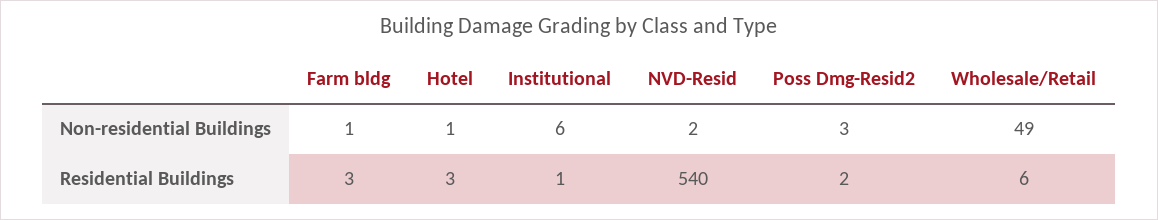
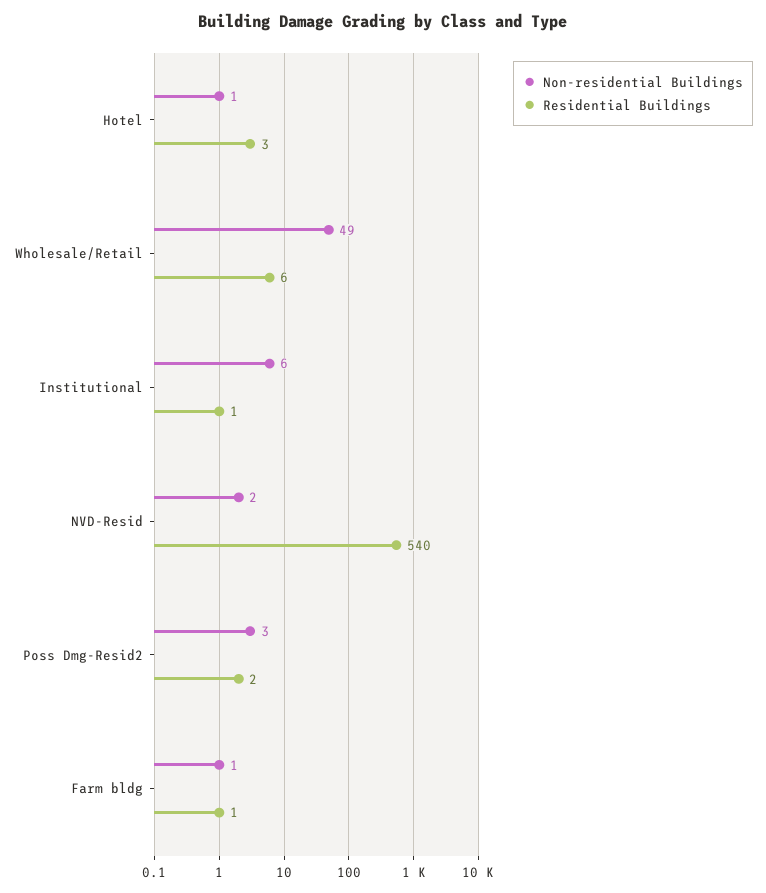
Residential Buildings, Farm bldg: 3 -> 1

